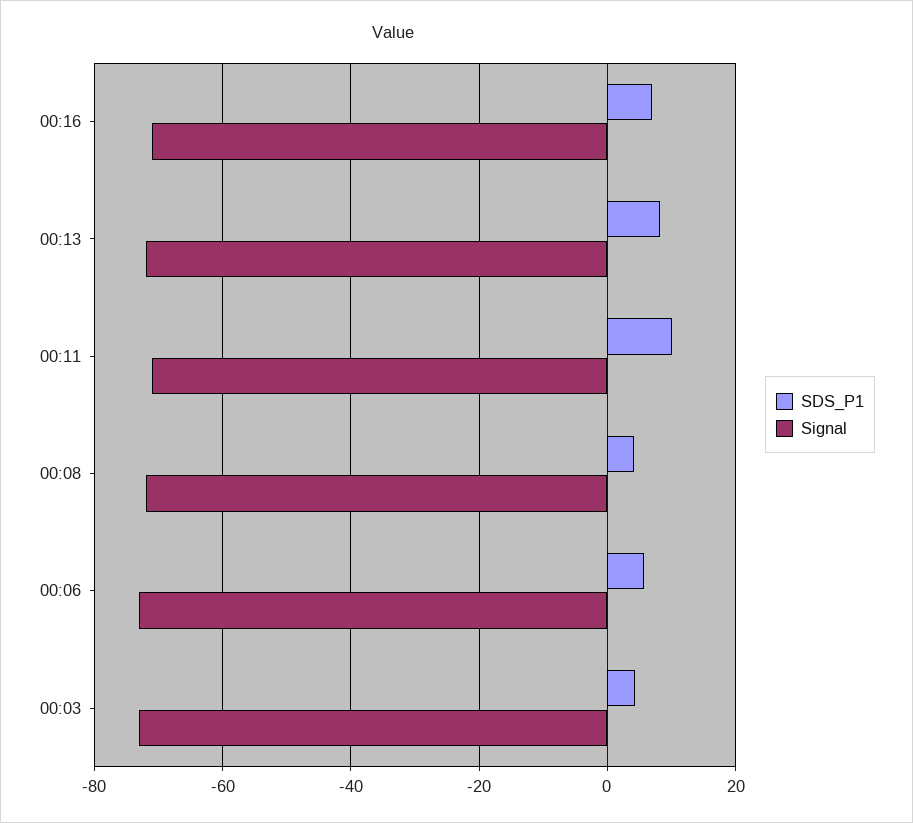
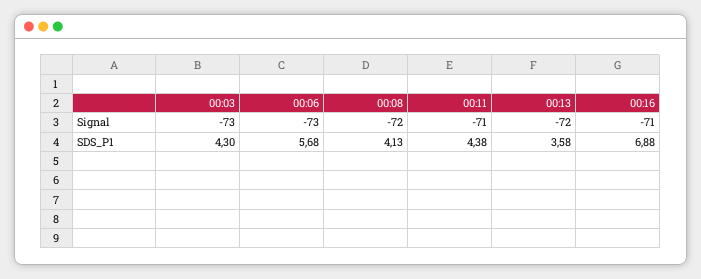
SDS_P1, 00:13: 8 -> 3.58
SDS_P1, 00:11: 10 -> 4.38

